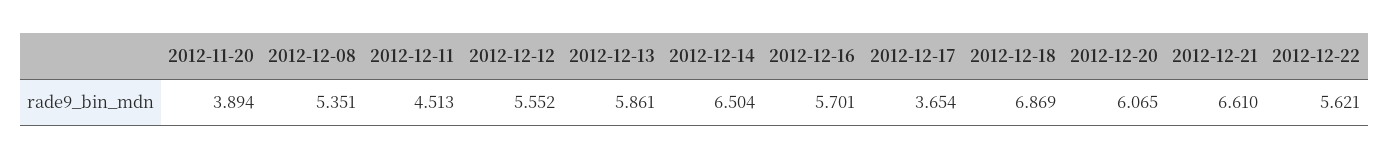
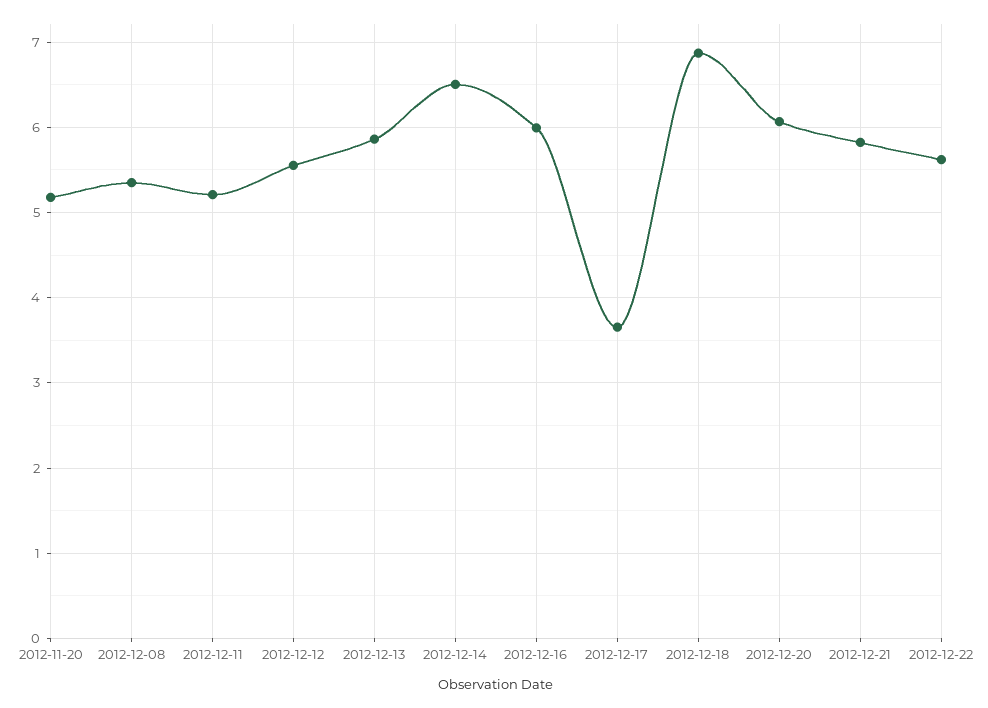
2012-11-20: 3.894 -> 5.2
2012-12-11: 4.513 -> 5.2
2012-12-16: 5.701 -> 6
2012-12-21: 6.61 -> 5.8

